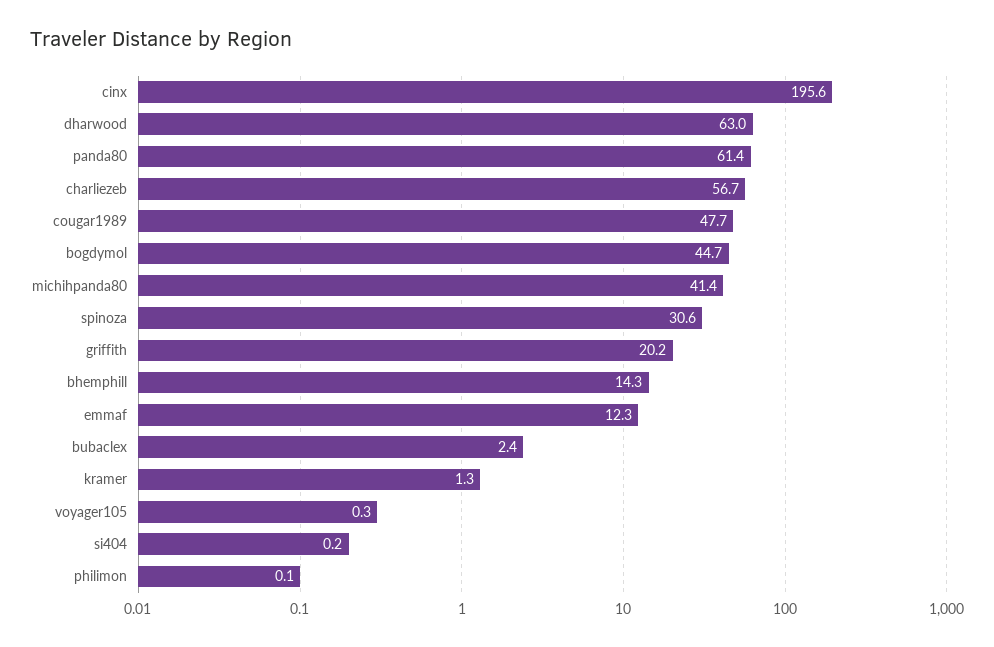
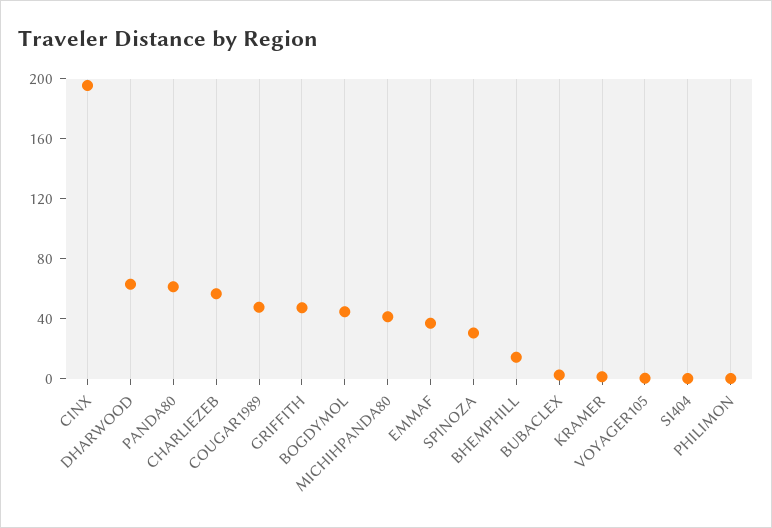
griffith: 20.2 -> 50
emmaf: 12.3 -> 40

